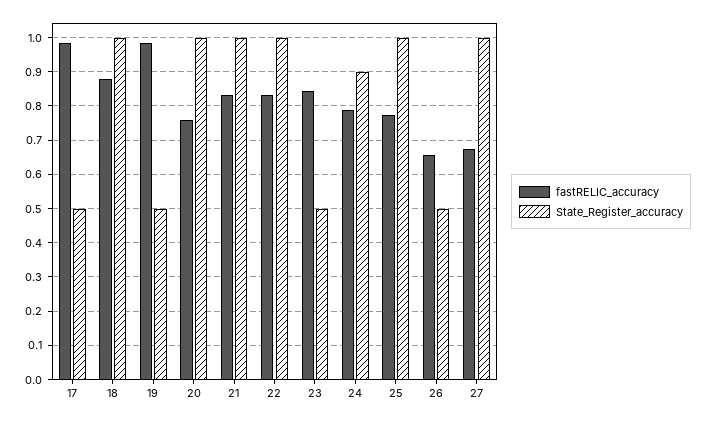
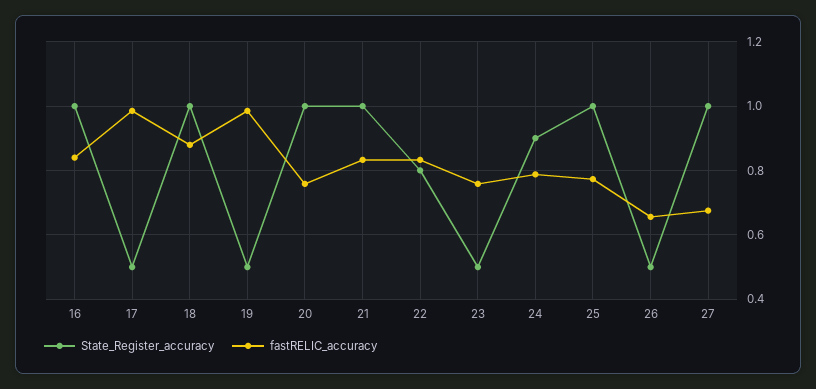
State_Register_accuracy, 22: 1 -> 0.8
fastRELIC_accuracy, 23: 0.84 -> 0.76
State_Register_accuracy, 16: none -> 1
fastRELIC_accuracy, 16: none -> 0.84

